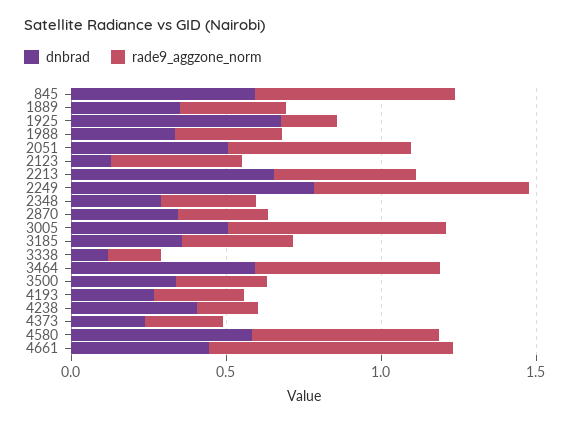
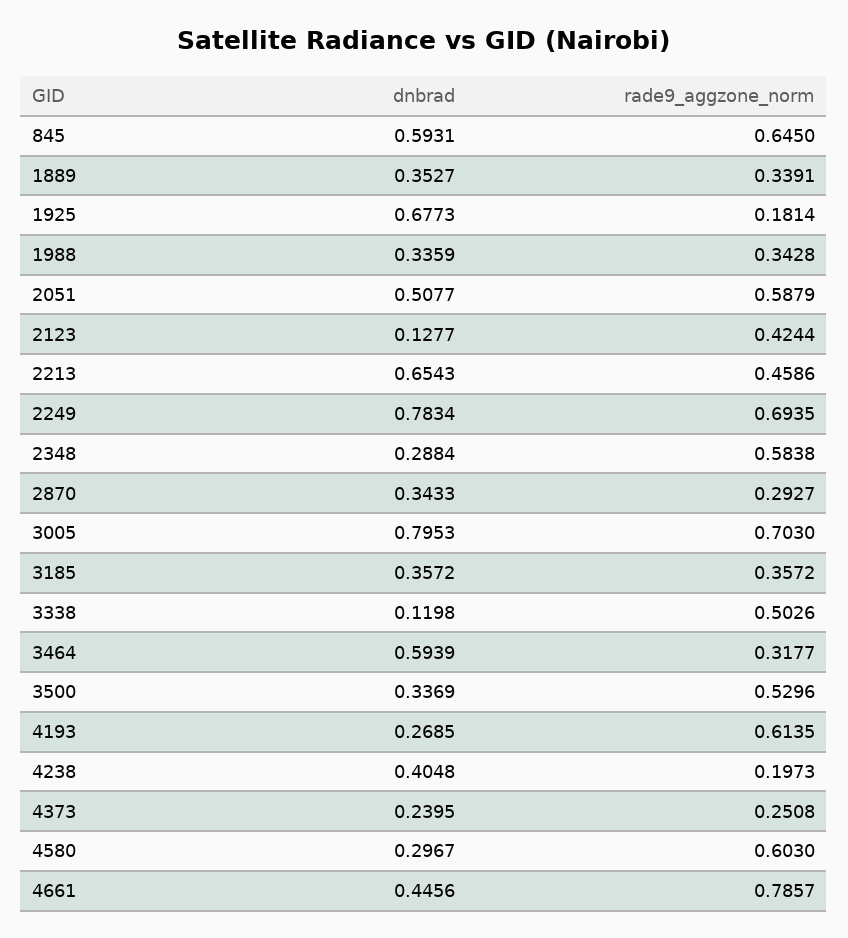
rade9_aggzone_norm, 2348: 0.3 -> 0.5838
dnbrad, 3005: 0.5 -> 0.7953
rade9_aggzone_norm, 3338: 0.2 -> 0.5026
rade9_aggzone_norm, 3464: 0.6 -> 0.3177
rade9_aggzone_norm, 3500: 0.3 -> 0.5296
rade9_aggzone_norm, 4193: 0.3 -> 0.6135
dnbrad, 4580: 0.6 -> 0.2967

